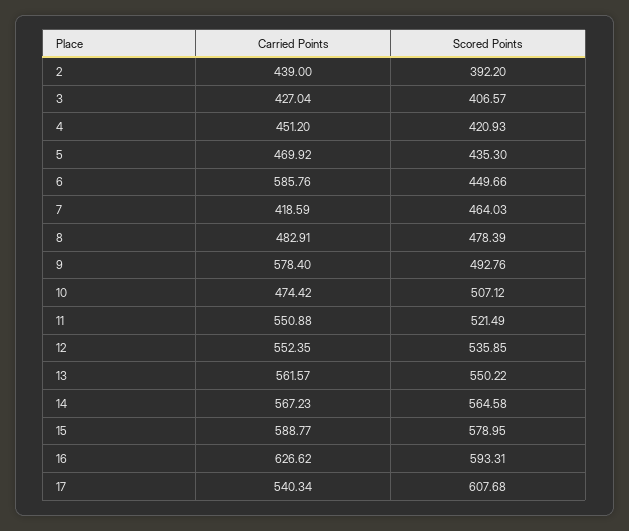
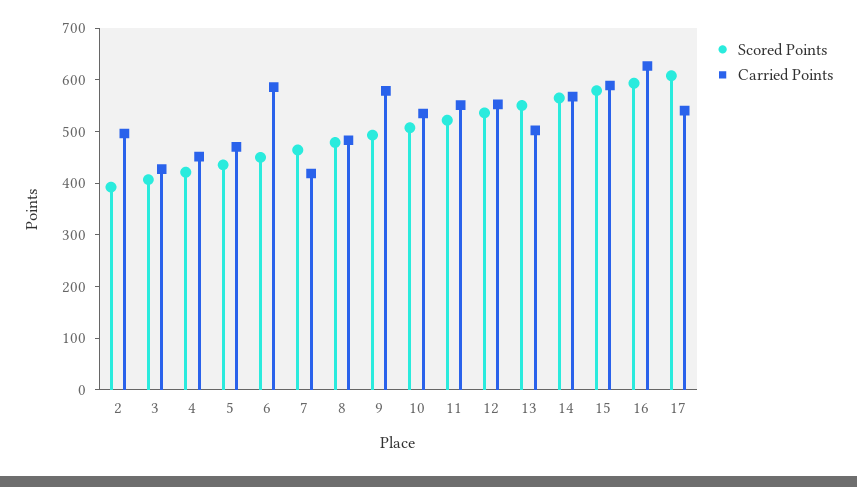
Carried Points, 2: 439 -> 500
Carried Points, 10: 474.42 -> 540
Carried Points, 13: 561.57 -> 500

